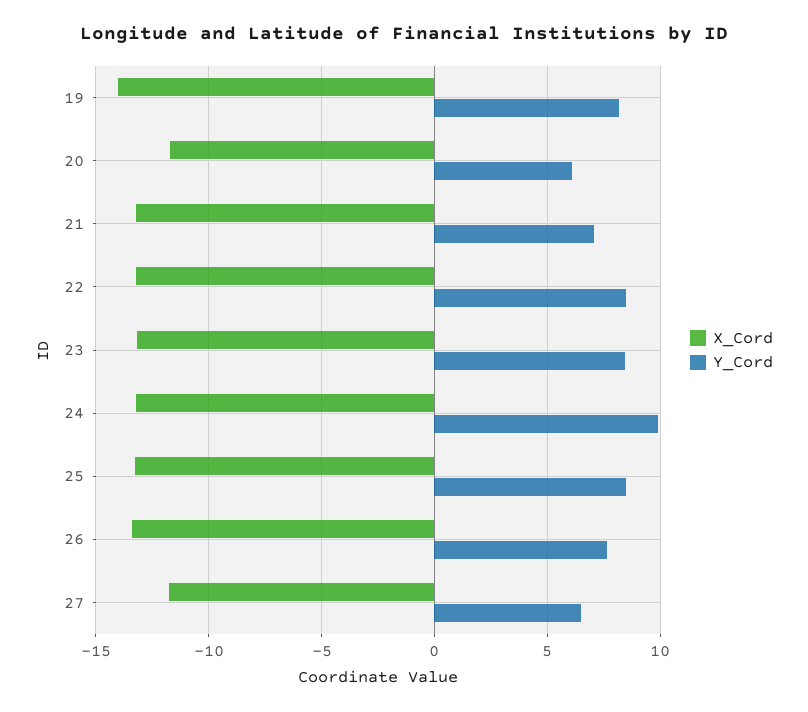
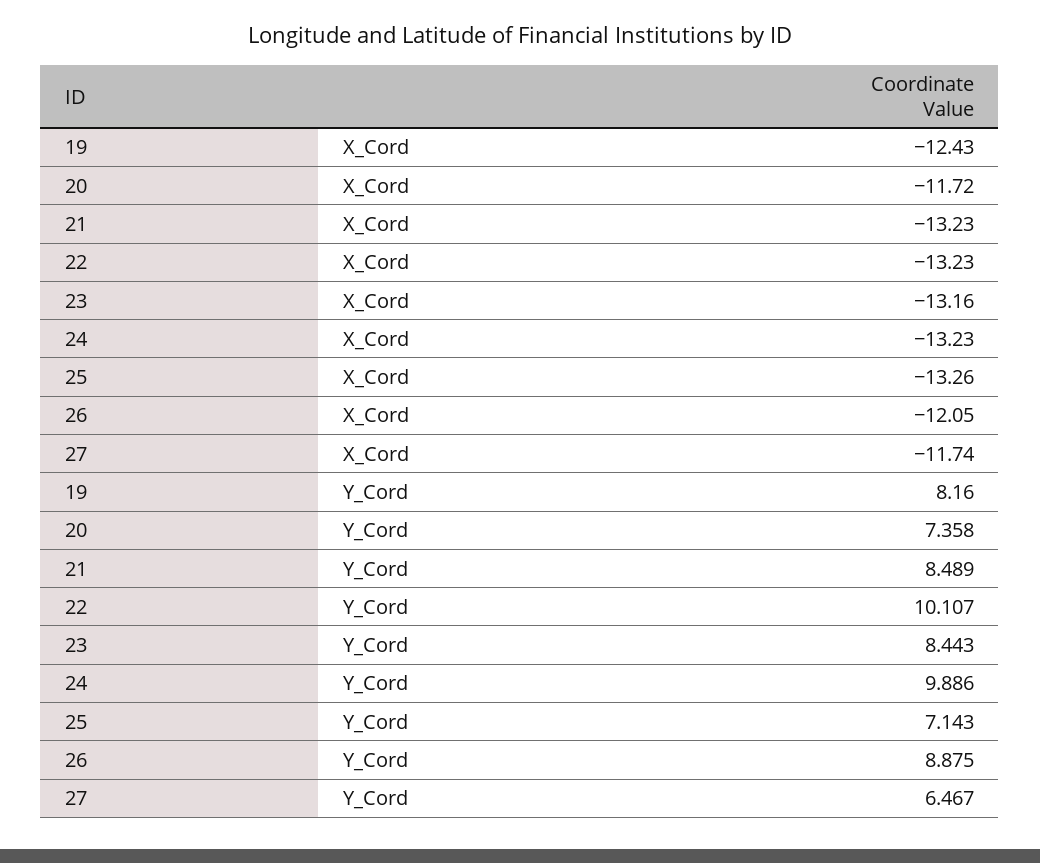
X_Cord, 19: -14 -> -12.43
Y_Cord, 20: 6 -> 7.358
Y_Cord, 21: 7 -> 8.489
Y_Cord, 22: 8.5 -> 10.107
Y_Cord, 25: 8.5 -> 7.143
X_Cord, 26: -13.5 -> -12.05
Y_Cord, 26: 7.5 -> 8.875

